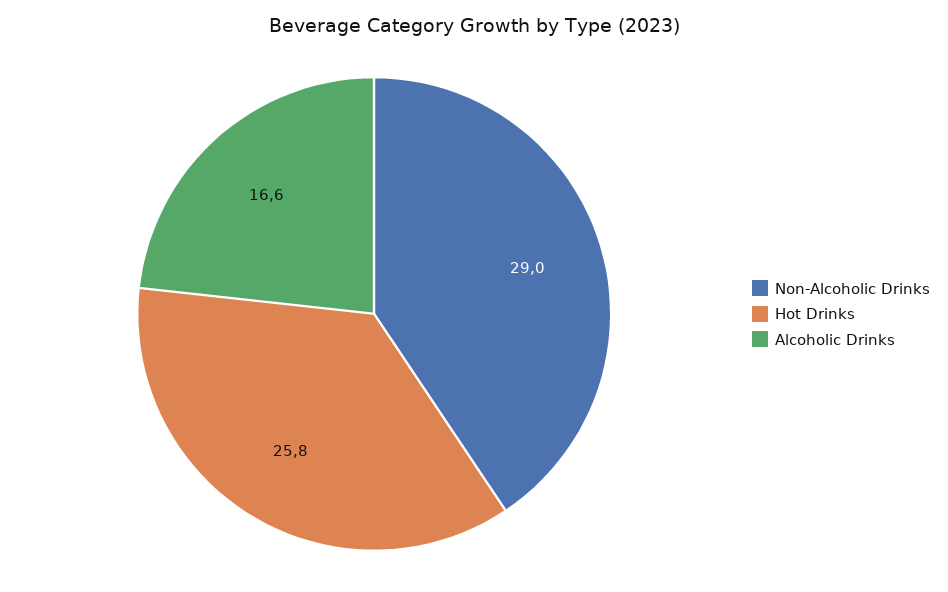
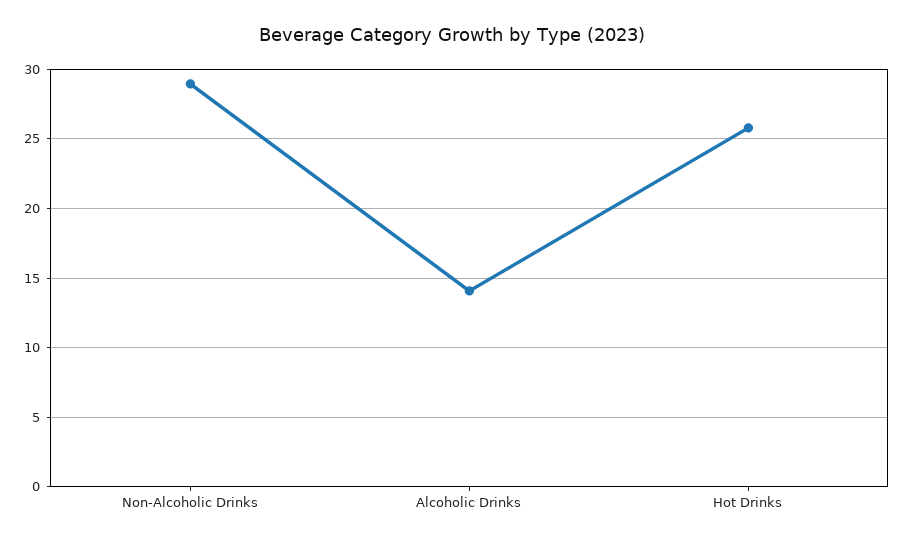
Alcoholic Drinks: 16.6 -> 14

